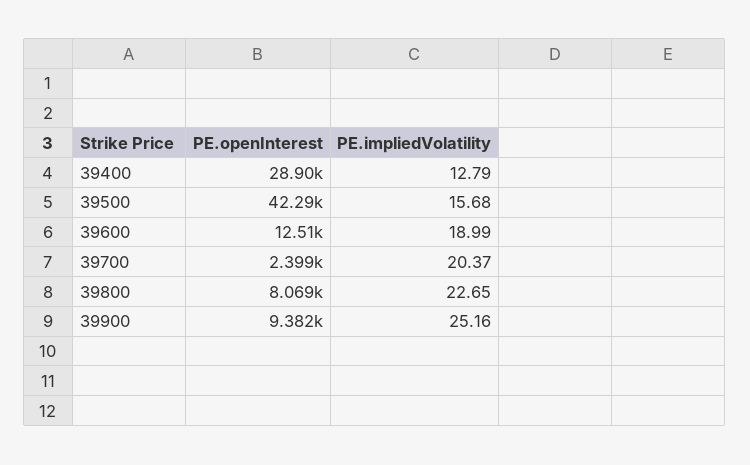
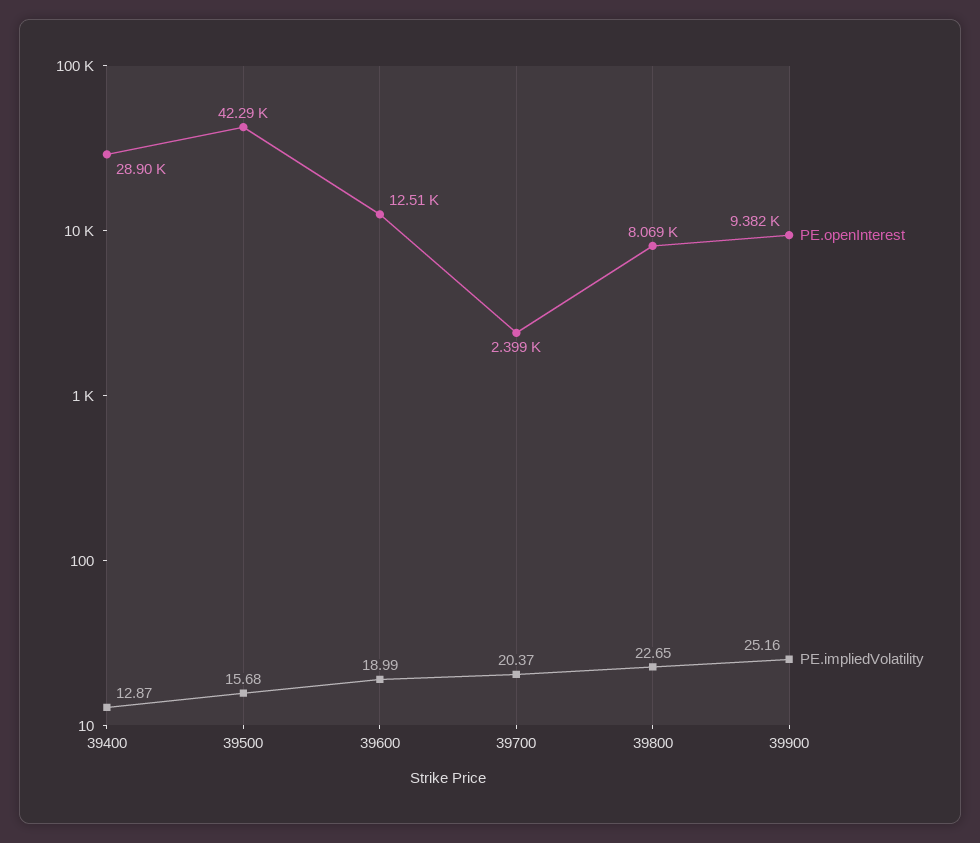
PE.impliedVolatility, 39400: 12.79 -> 12.87

